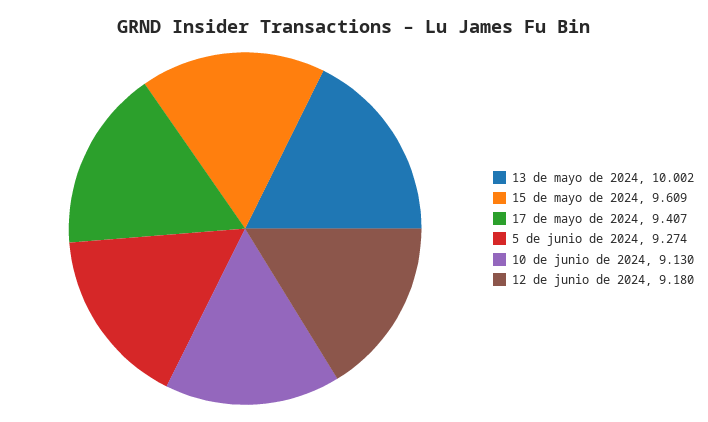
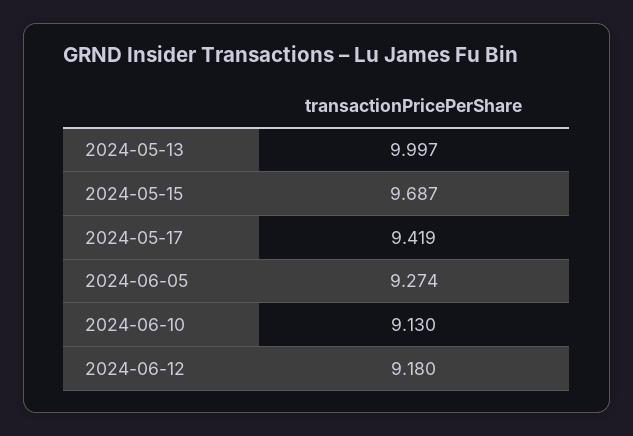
13 de mayo de 2024: 10.002 -> 9.997
15 de mayo de 2024: 9.609 -> 9.687
17 de mayo de 2024: 9.407 -> 9.419

